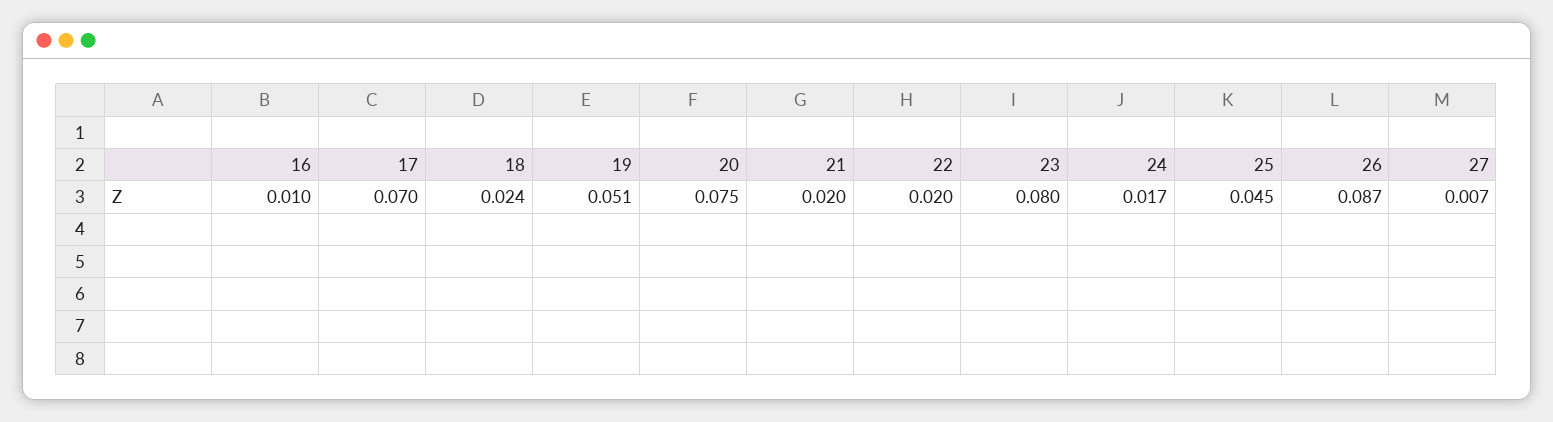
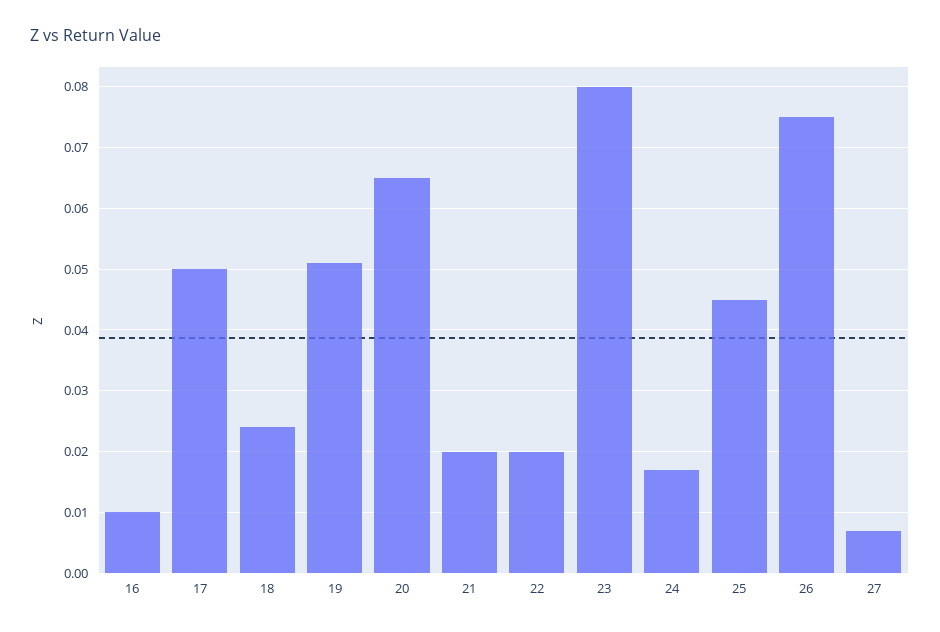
17: 0.07 -> 0.05
20: 0.075 -> 0.065
26: 0.087 -> 0.075

